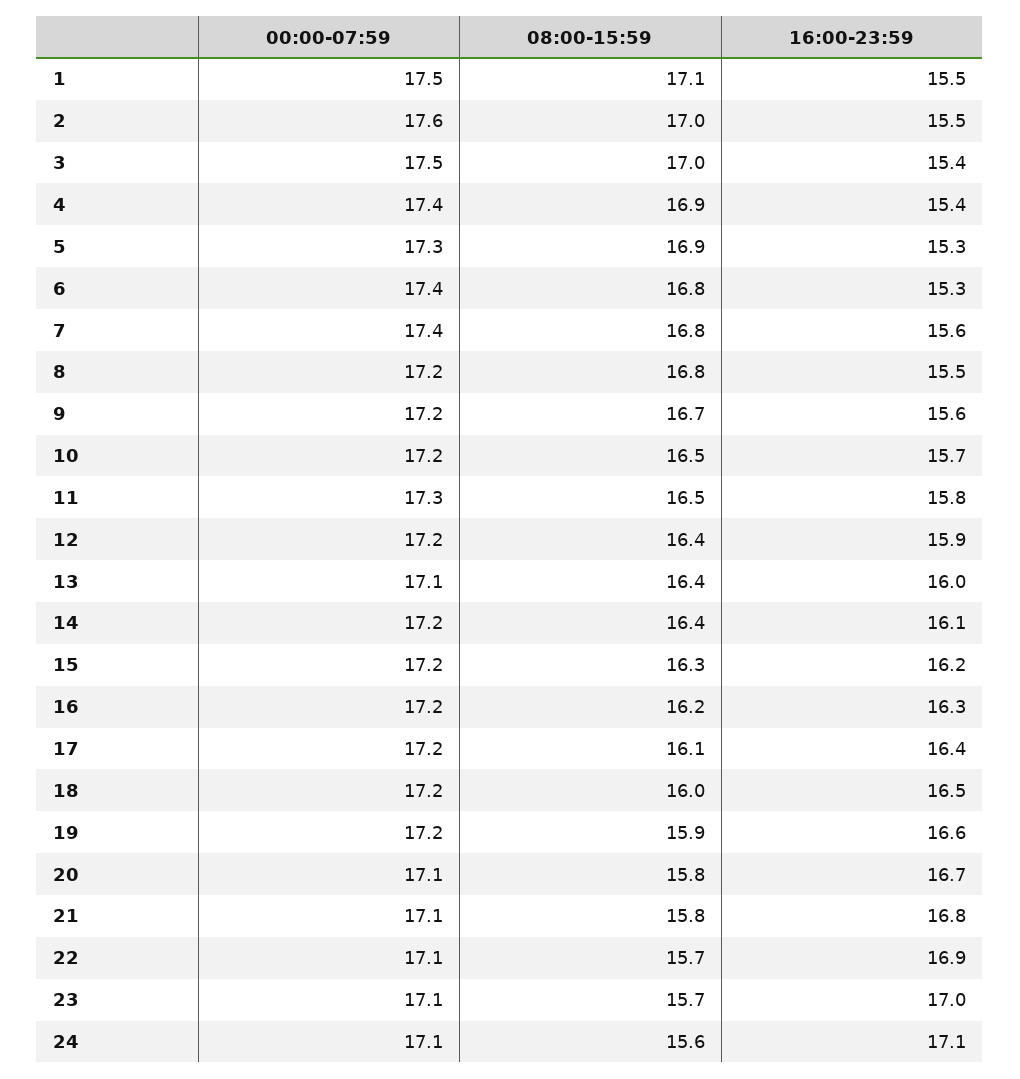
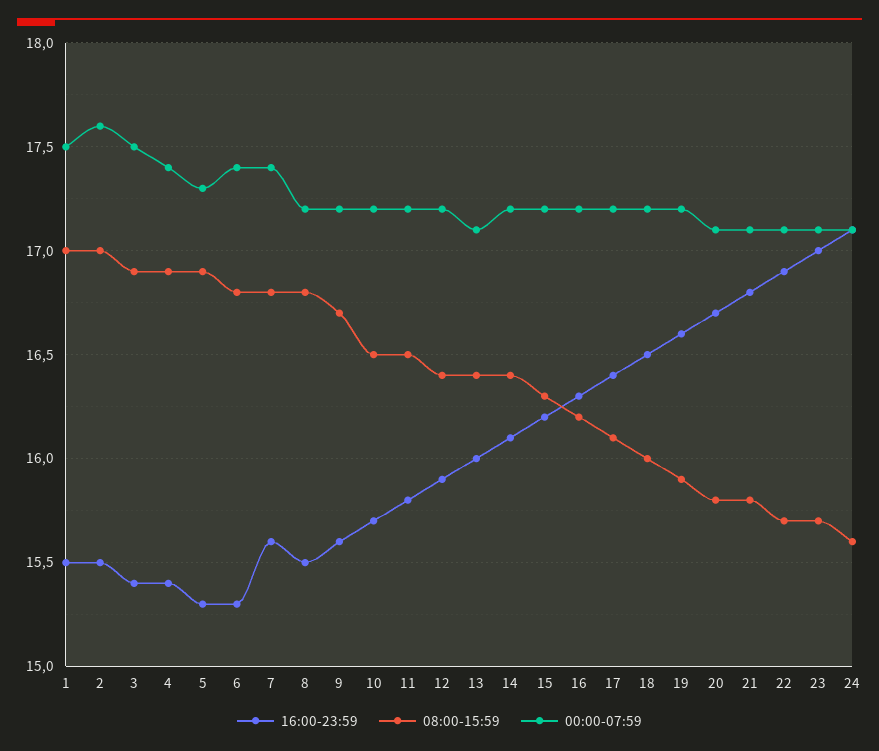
08:00-15:59, 1: 17.1 -> 17
08:00-15:59, 3: 17 -> 16.9
00:00-07:59, 11: 17.3 -> 17.2

